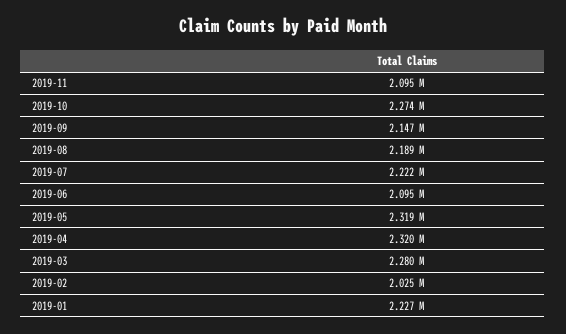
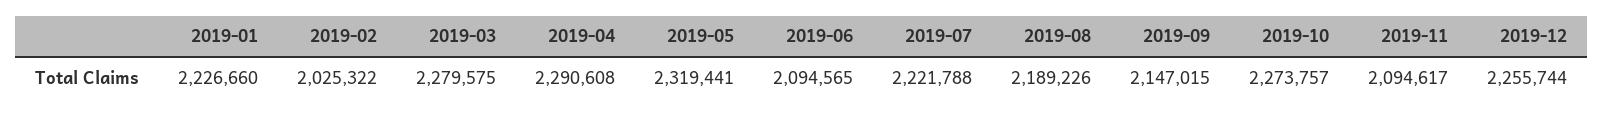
2019-04: 2320000 -> 2290608
2019-12: none -> 2255744

